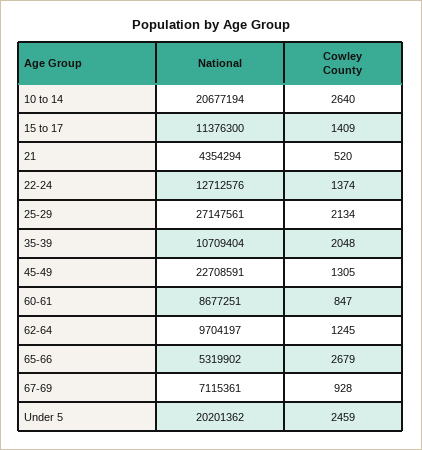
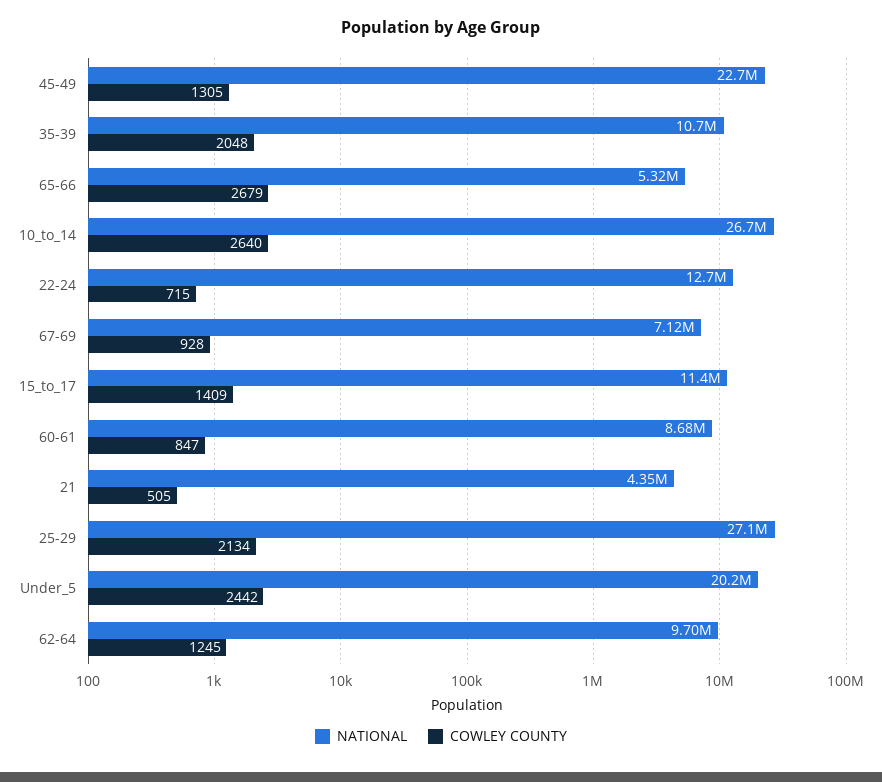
National, 10 to 14: 20677194 -> 26700000
Cowley County, 21: 520 -> 505
Cowley County, 22-24: 1374 -> 715
Cowley County, Under 5: 2459 -> 2442

